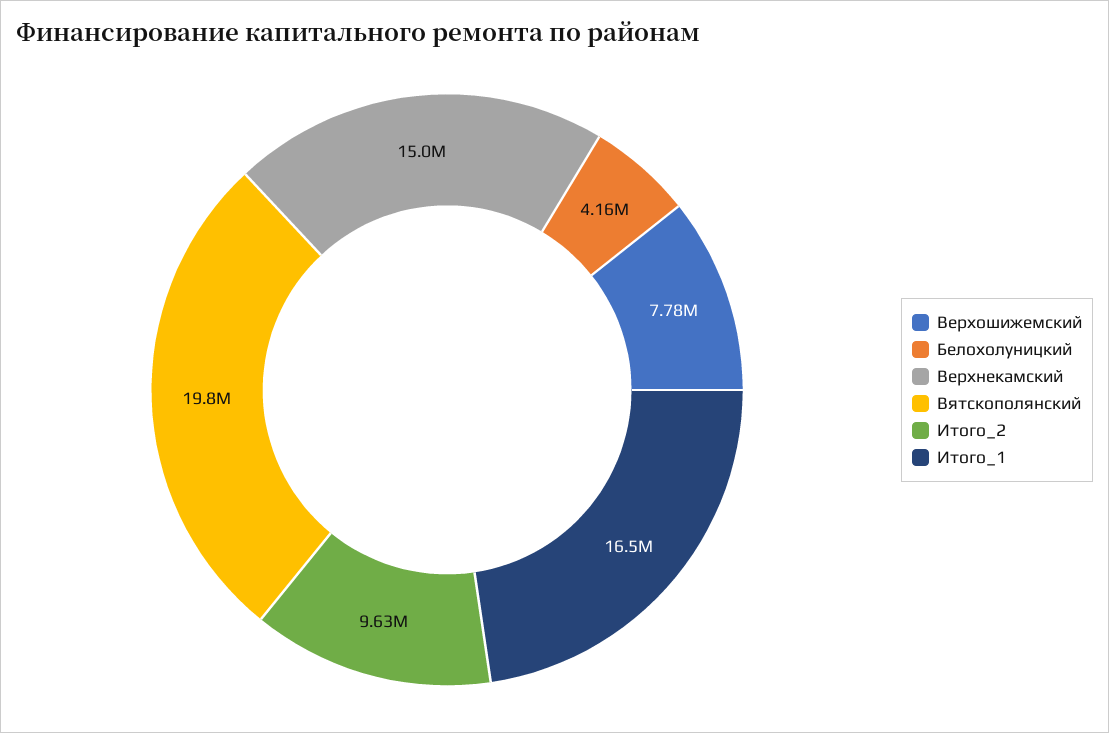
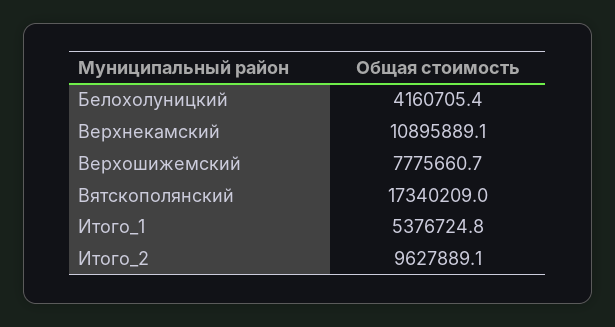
Верхнекамский: 15000000 -> 10895889.1
Вятскополянский: 19800000 -> 17340209
Итого_1: 16500000 -> 5376724.8

